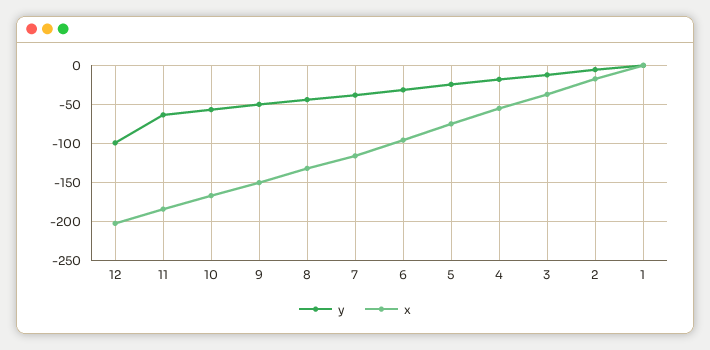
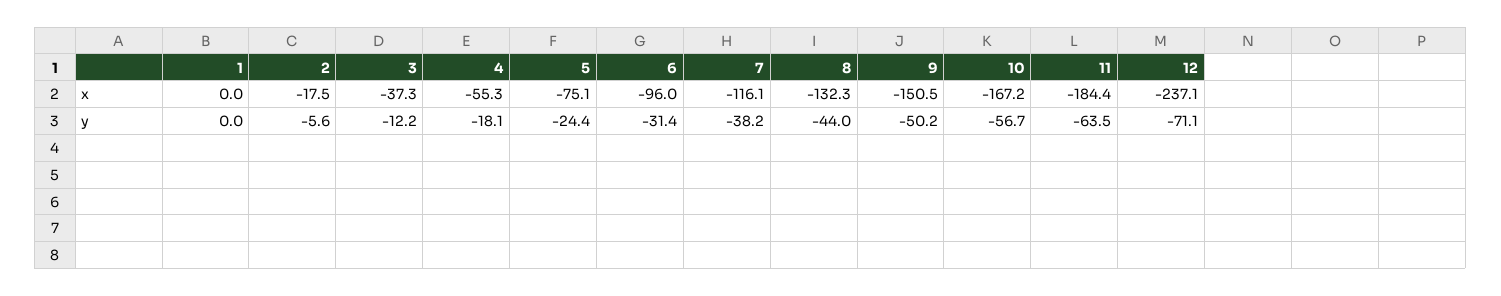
y, 12: -100 -> -71.1
x, 12: -200 -> -237.1

